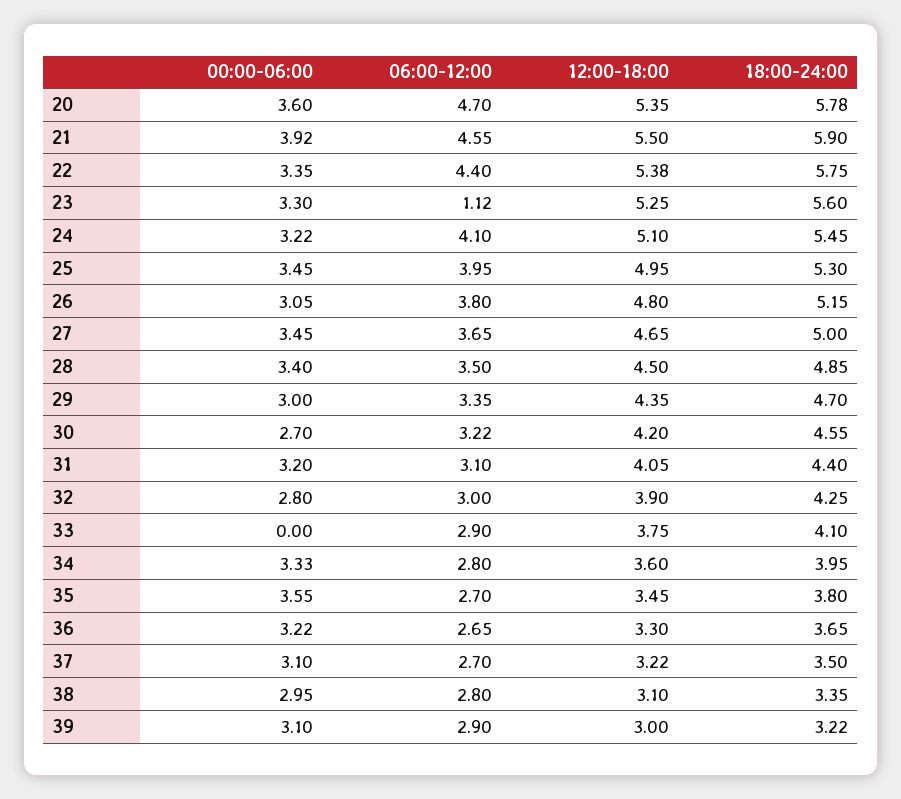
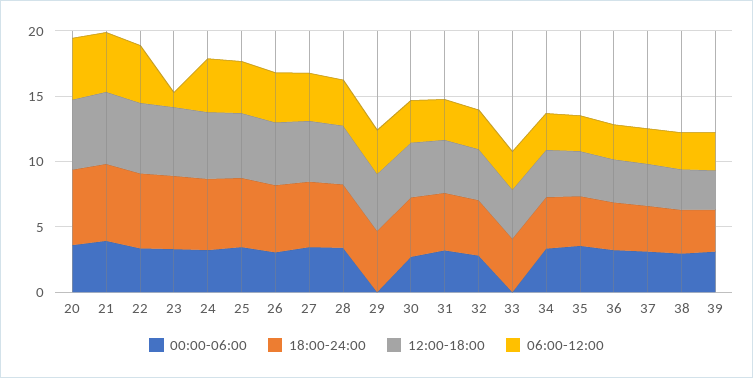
00:00-06:00, 29: 3 -> 0

